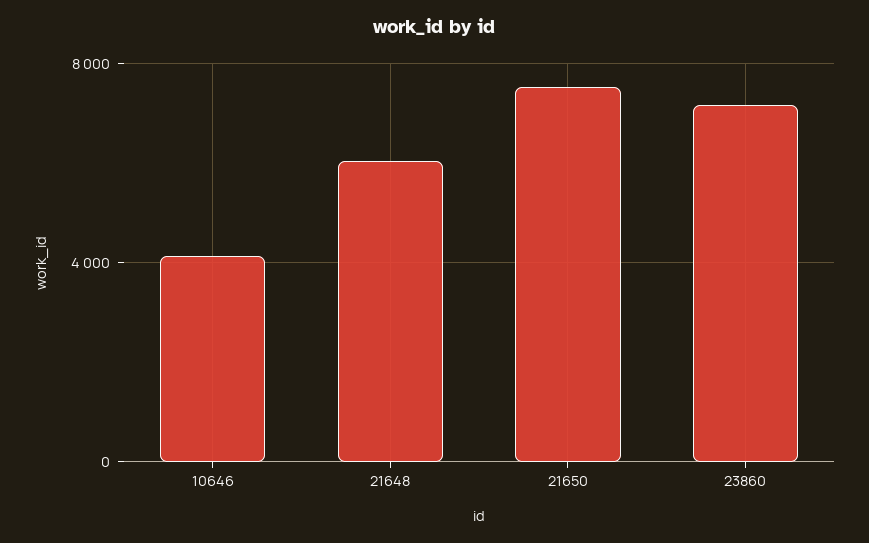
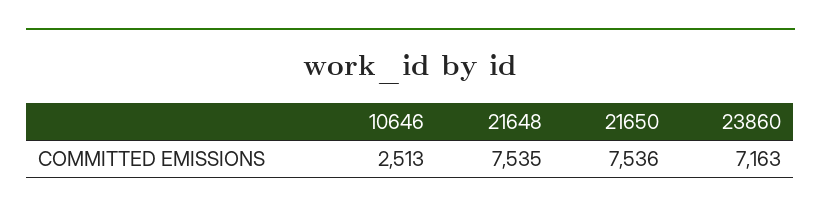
10646: 4000 -> 2513
21648: 6000 -> 7535

